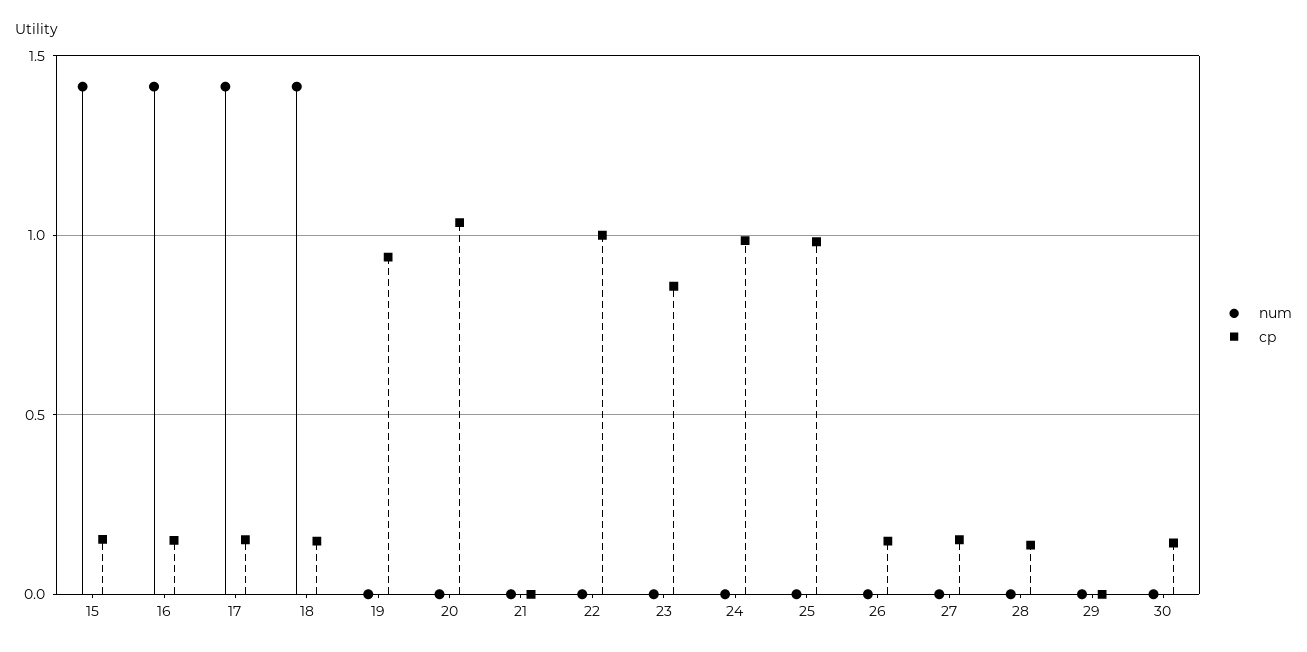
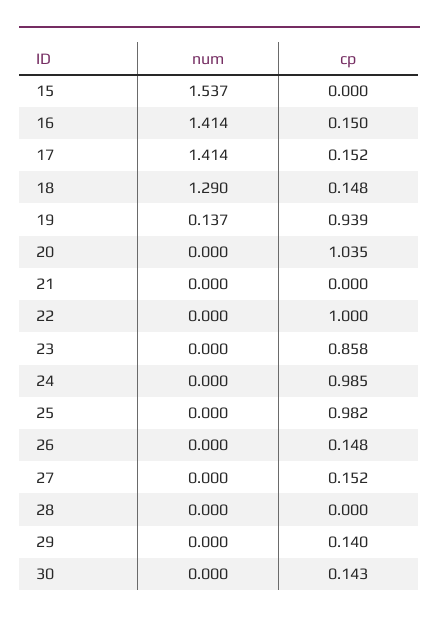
num, 15: 1.4 -> 1.537
cp, 15: 0.15 -> 0
num, 18: 1.4 -> 1.29
num, 19: 0 -> 0.137
cp, 28: 0.15 -> 0
cp, 29: 0 -> 0.14

